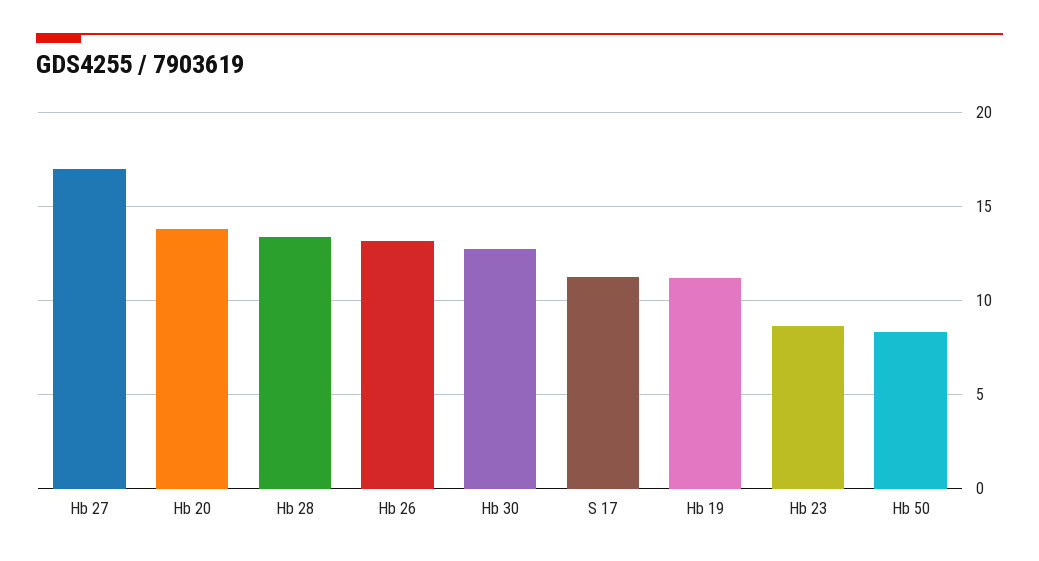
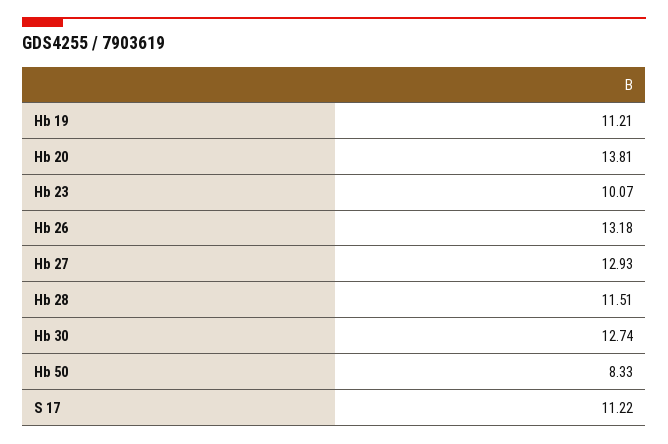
Hb 27: 17 -> 12.93
Hb 28: 13.5 -> 11.51
Hb 23: 8.5 -> 10.07

